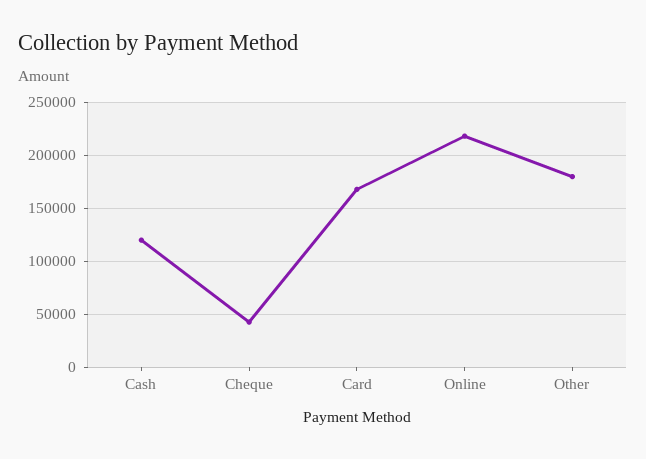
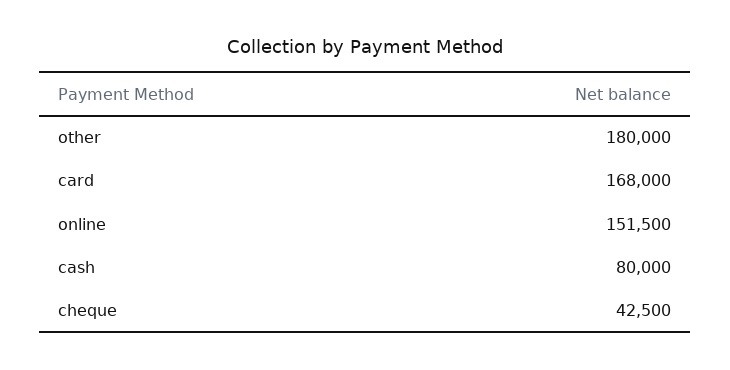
Cash: 120000 -> 80000
Online: 220000 -> 151500

